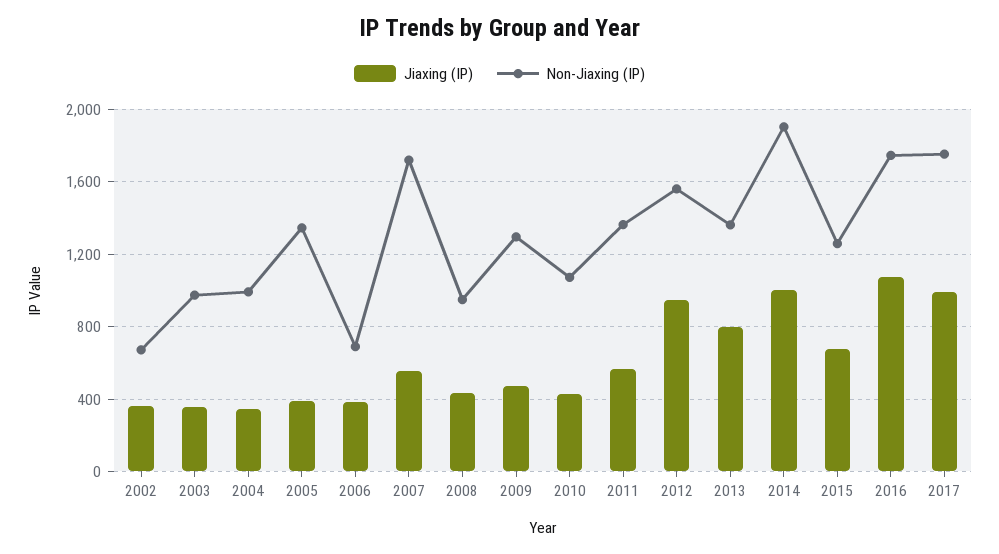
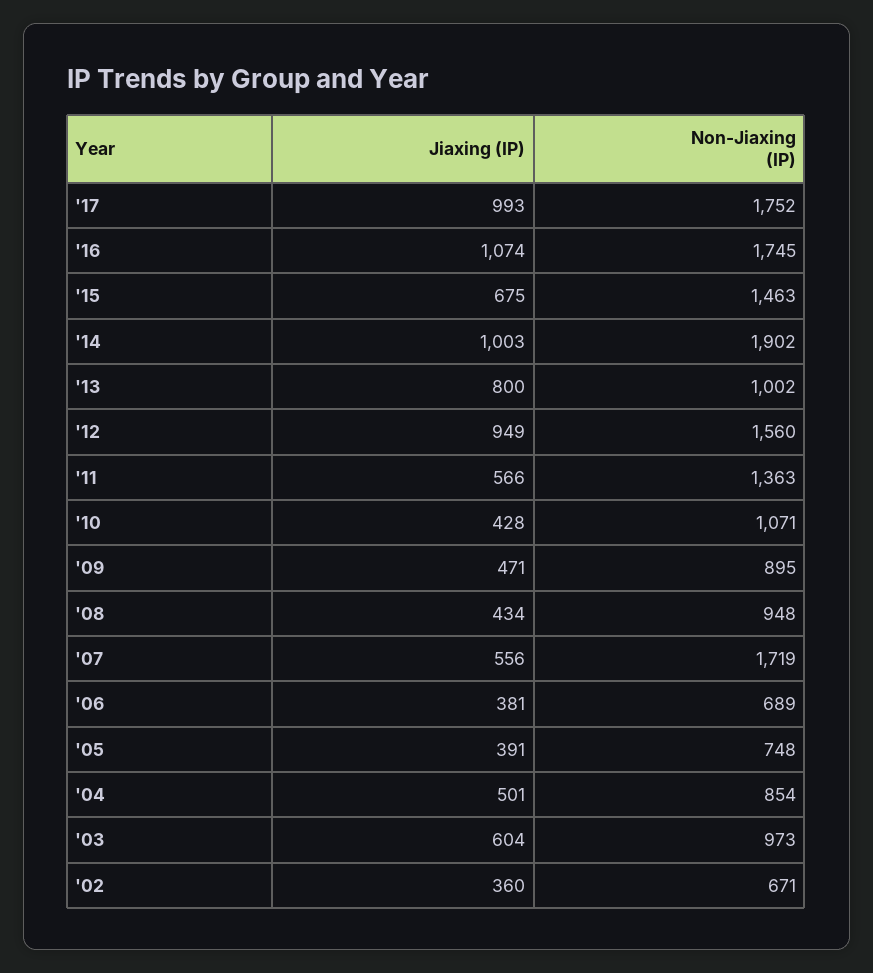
Jiaxing (IP), 2003: 350 -> 604
Jiaxing (IP), 2004: 350 -> 501
Non-Jiaxing (IP), 2004: 1000 -> 854
Non-Jiaxing (IP), 2005: 1350 -> 748
Non-Jiaxing (IP), 2009: 1300 -> 895
Non-Jiaxing (IP), 2013: 1350 -> 1002
Non-Jiaxing (IP), 2015: 1250 -> 1463

